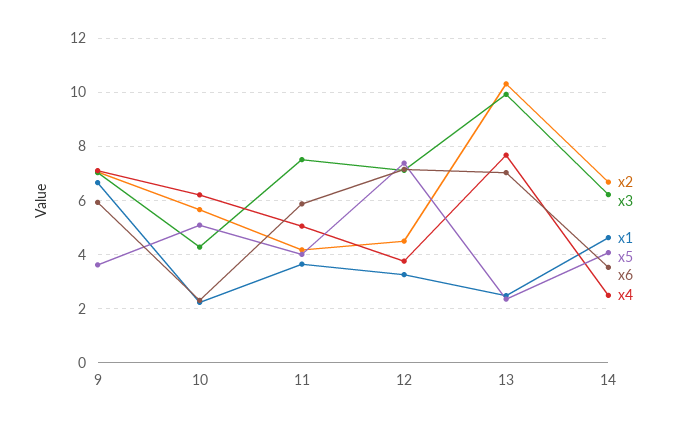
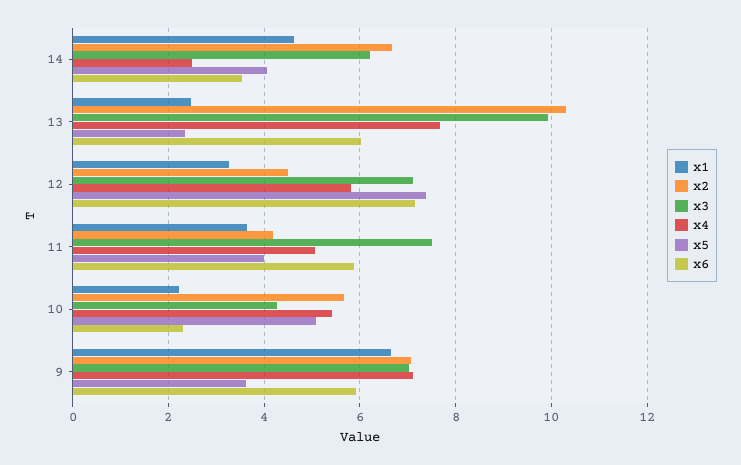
x4, 10: 6.25 -> 5.4
x4, 12: 3.75 -> 5.8
x6, 13: 7 -> 6

